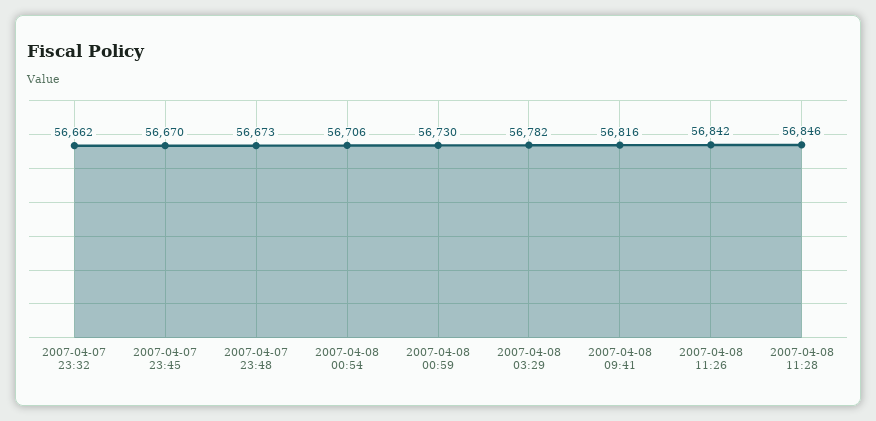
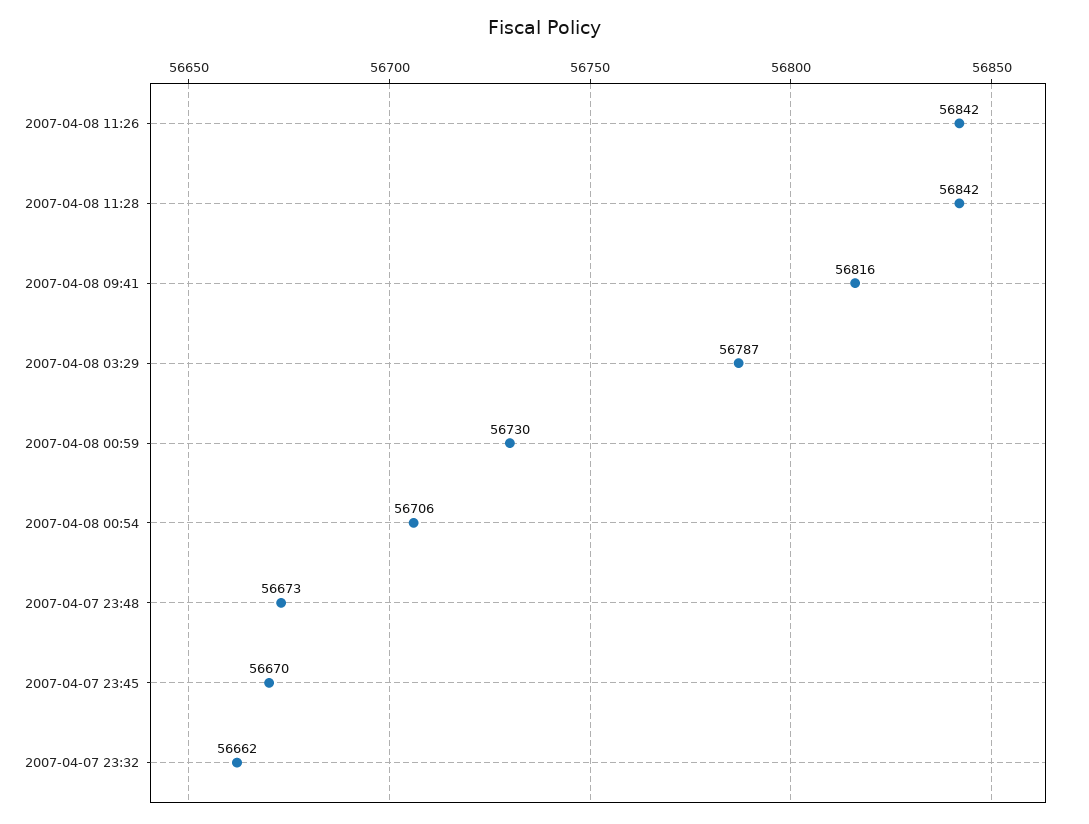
2007-04-08 03:29: 56782 -> 56787
2007-04-08 11:28: 56846 -> 56842

